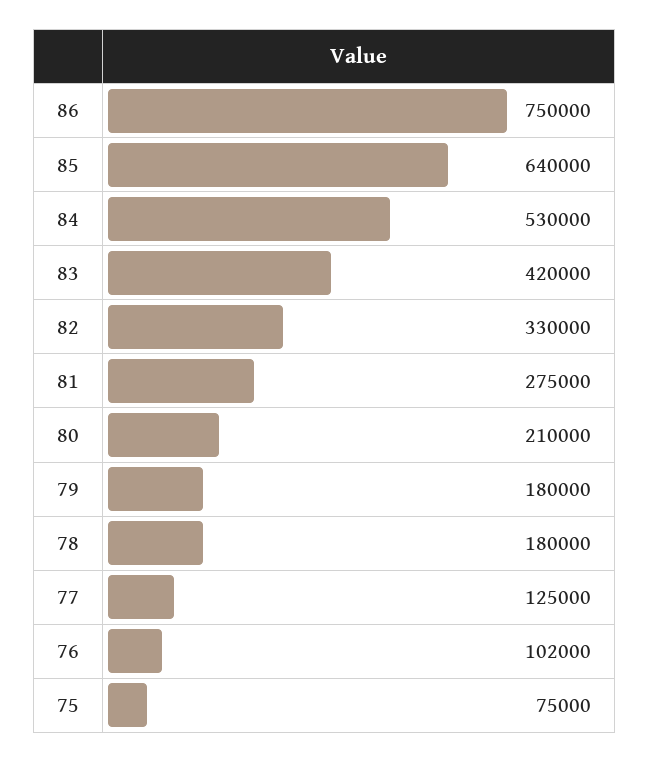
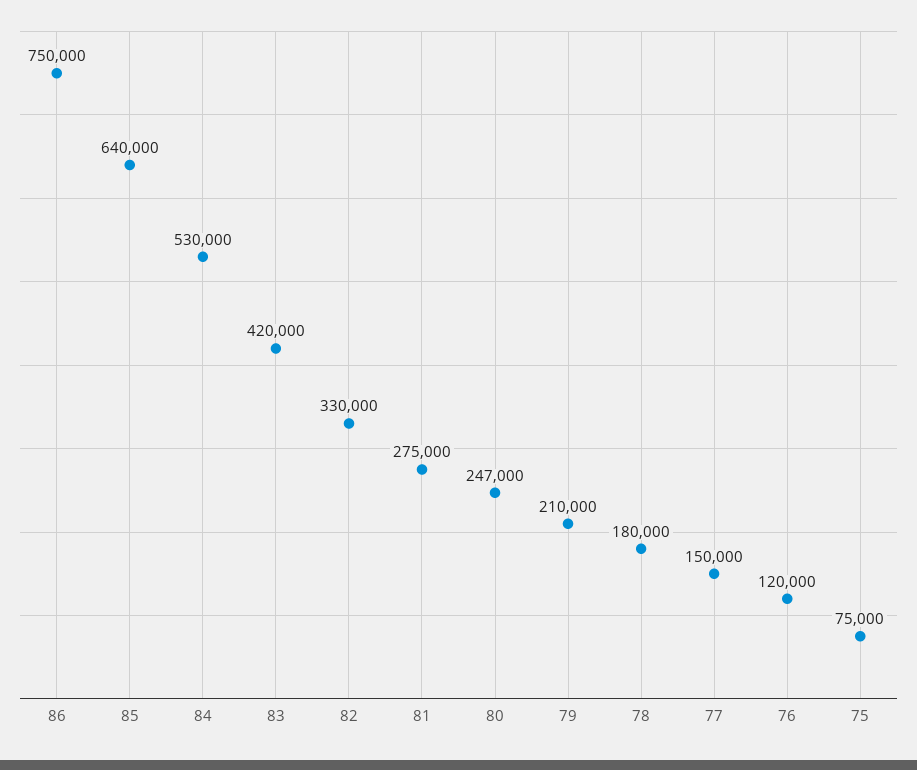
80: 210000 -> 247000
79: 180000 -> 210000
77: 125000 -> 150000
76: 102000 -> 120000

